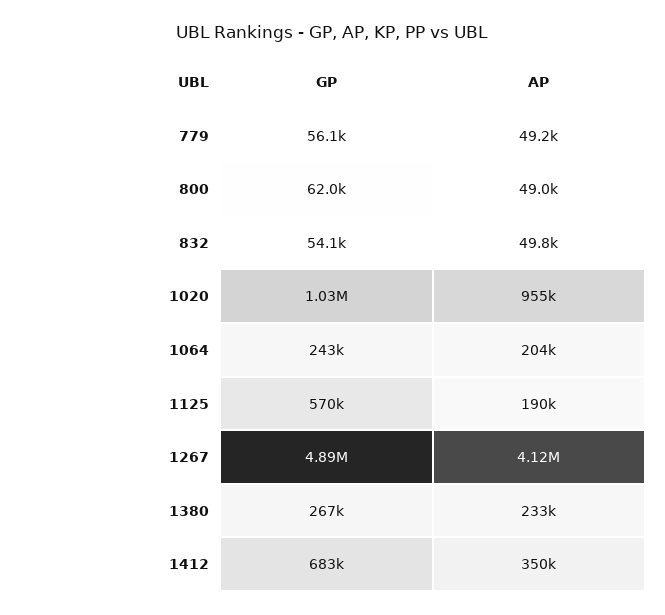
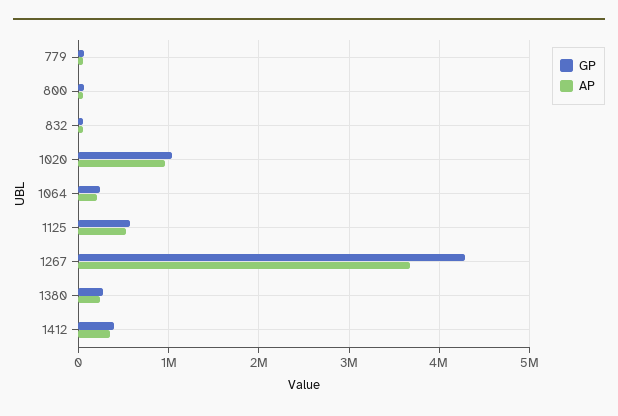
AP, 1125: 190000 -> 500000
GP, 1267: 4890000 -> 4300000
AP, 1267: 4120000 -> 3700000
GP, 1412: 683000 -> 400000

